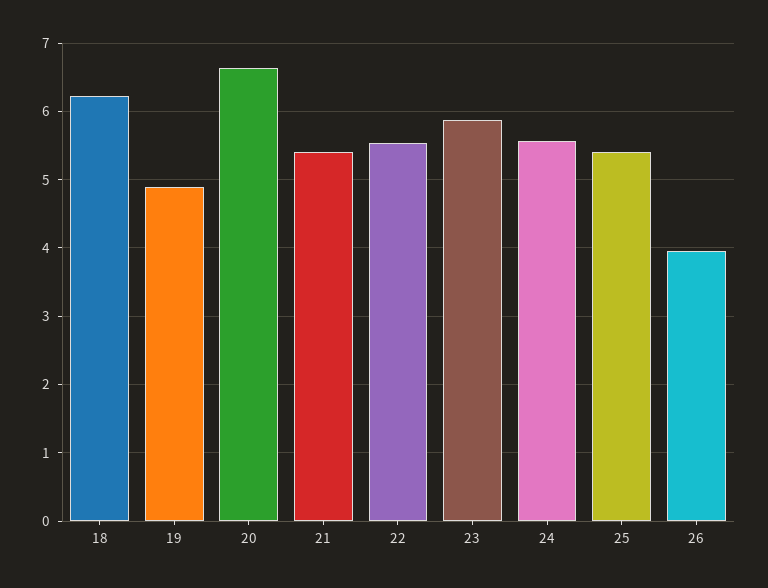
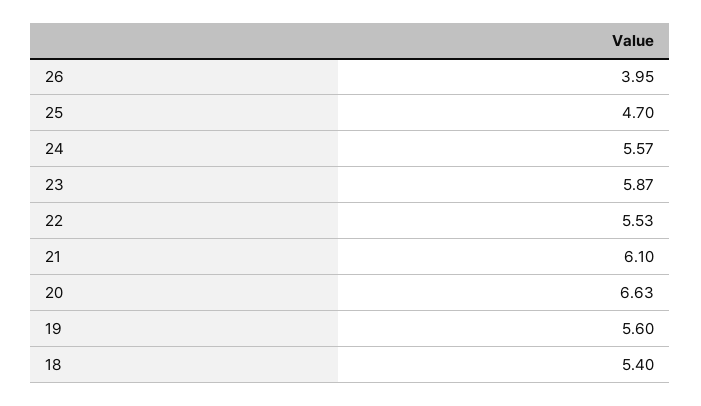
18: 6.2 -> 5.4
19: 4.9 -> 5.6
21: 5.4 -> 6.1
25: 5.4 -> 4.7

